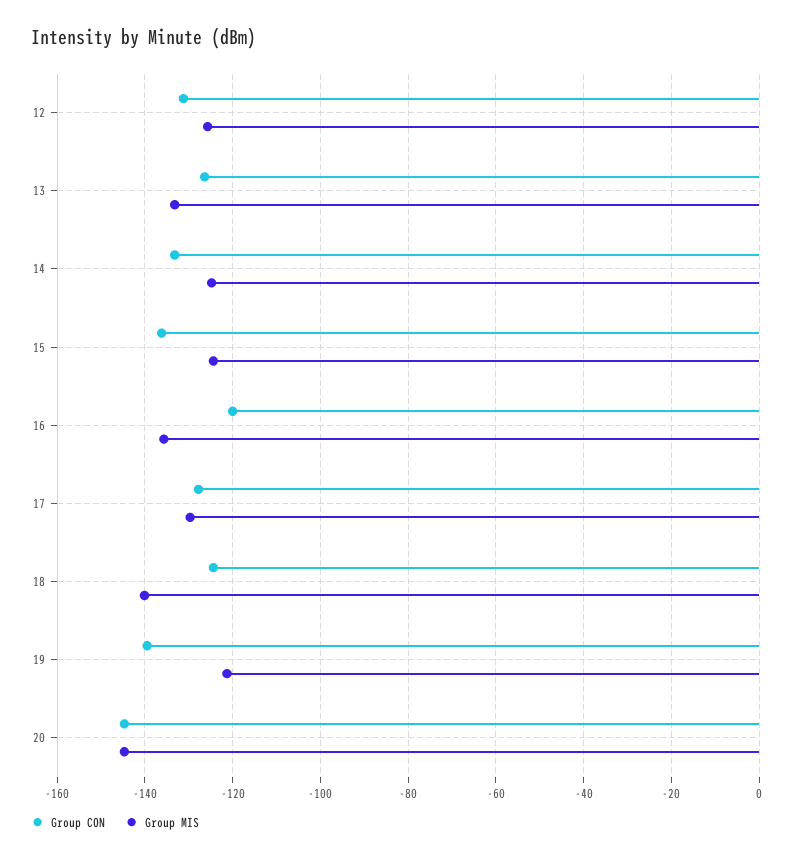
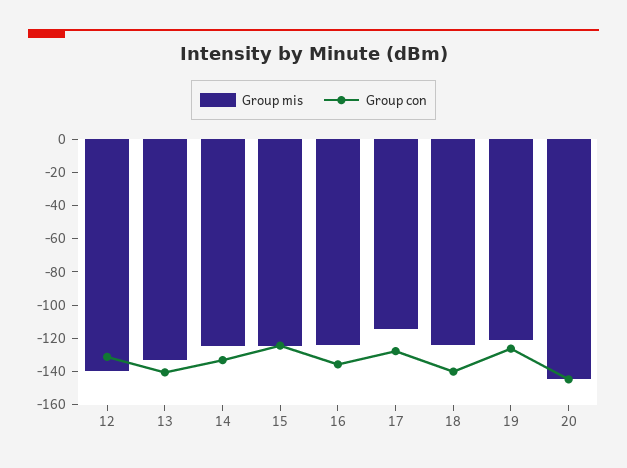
Group MIS, 12: -126 -> -140
Group CON, 13: -126 -> -140
Group CON, 15: -136 -> -125
Group CON, 16: -120 -> -135
Group MIS, 16: -136 -> -125
Group MIS, 17: -130 -> -115
Group CON, 18: -124 -> -140
Group MIS, 18: -140 -> -125
Group CON, 19: -140 -> -125

